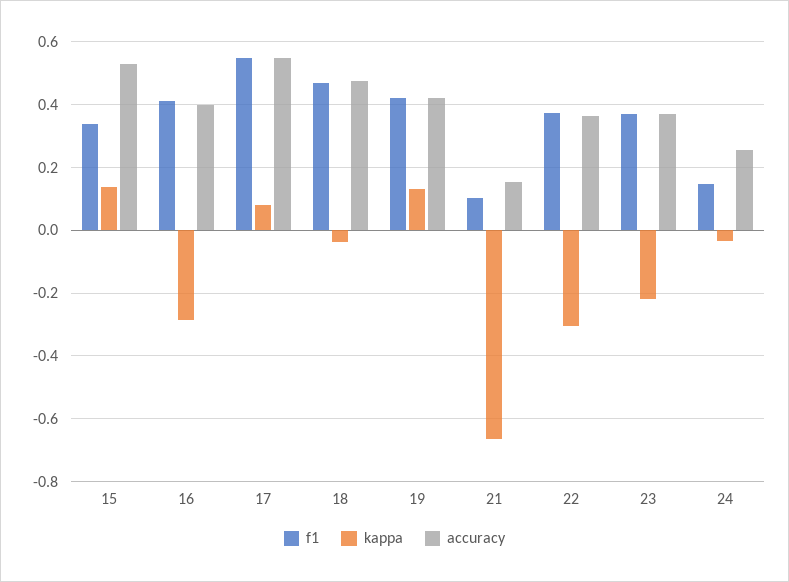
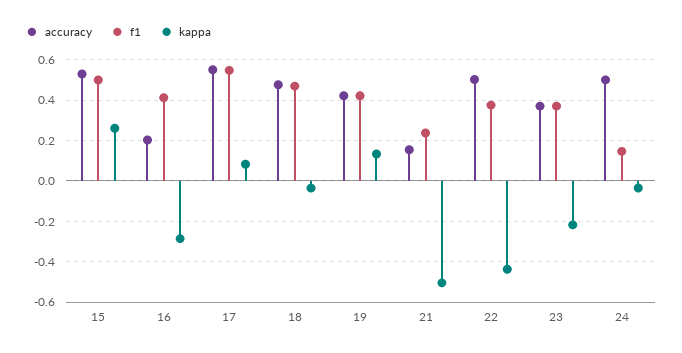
f1, 15: 0.34 -> 0.5
kappa, 15: 0.14 -> 0.25
accuracy, 16: 0.4 -> 0.2
f1, 21: 0.1 -> 0.25
kappa, 21: -0.66 -> -0.5
kappa, 22: -0.3 -> -0.45
accuracy, 22: 0.36 -> 0.5
accuracy, 24: 0.26 -> 0.5

